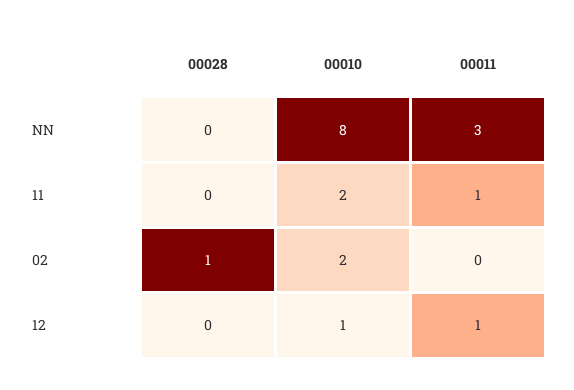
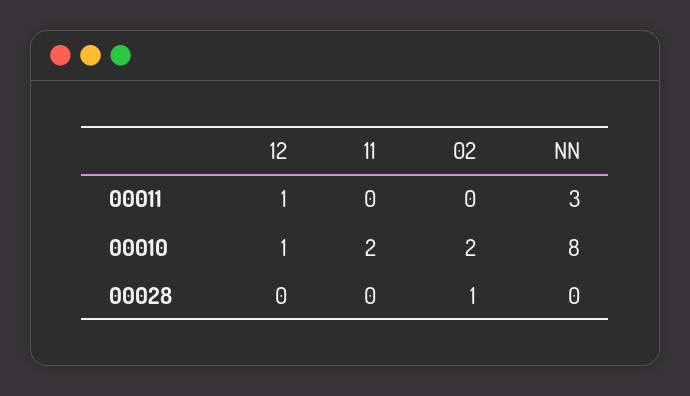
00011, 11: 1 -> 0

